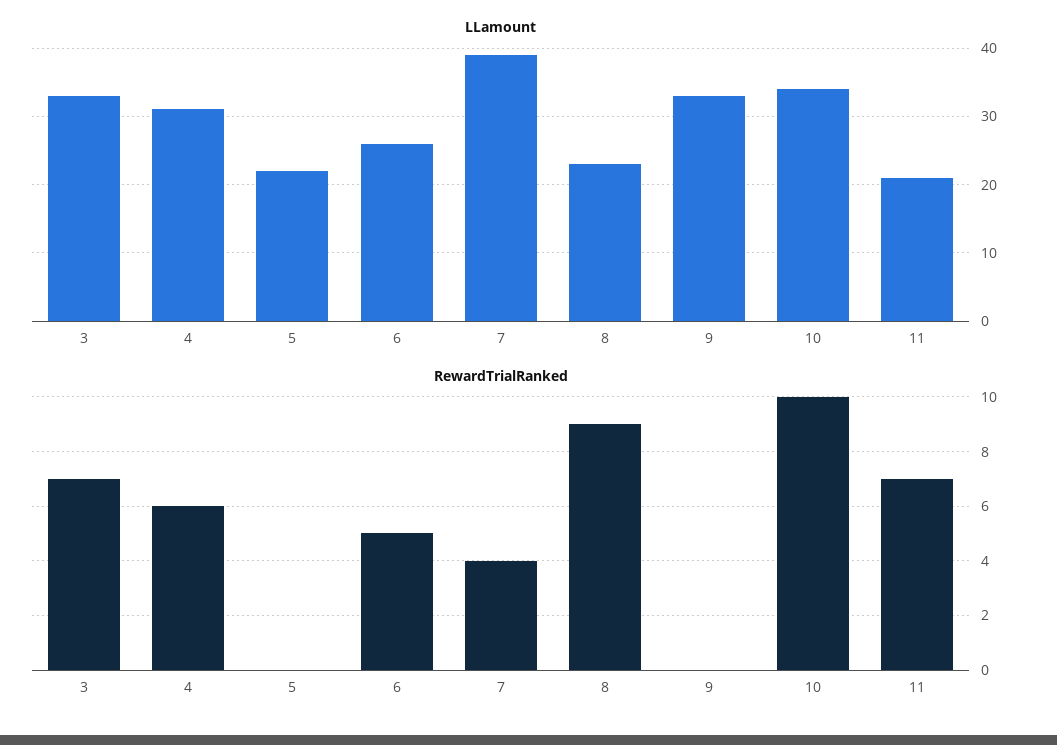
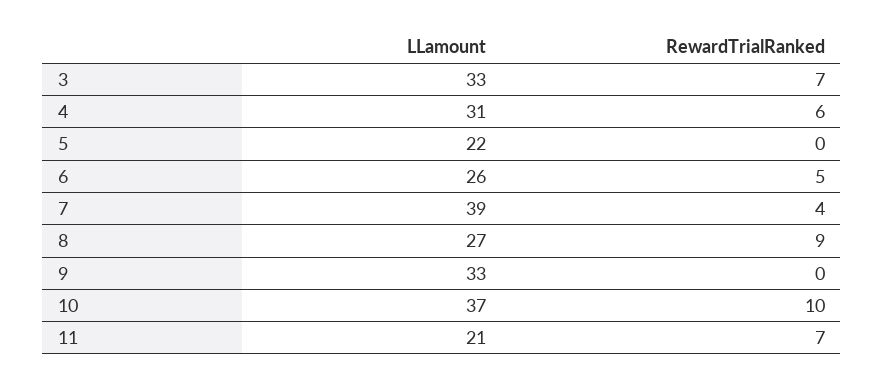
LLamount, 8: 23 -> 27
LLamount, 10: 34 -> 37

